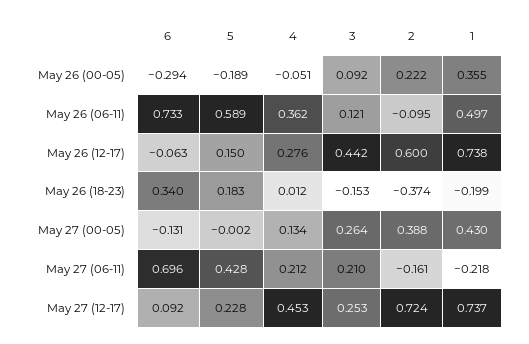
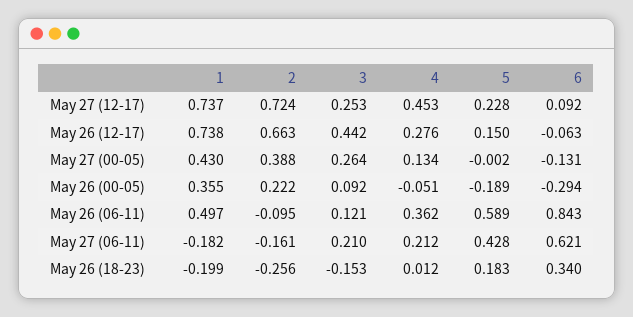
6, May 26 (06-11): 0.733 -> 0.843
2, May 26 (12-17): 0.6 -> 0.663
2, May 26 (18-23): -0.374 -> -0.256
6, May 27 (06-11): 0.696 -> 0.621
1, May 27 (06-11): -0.218 -> -0.182

